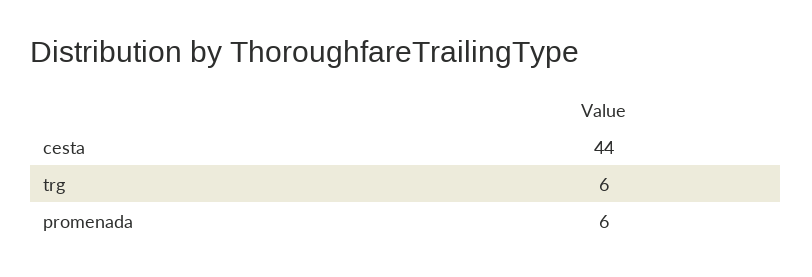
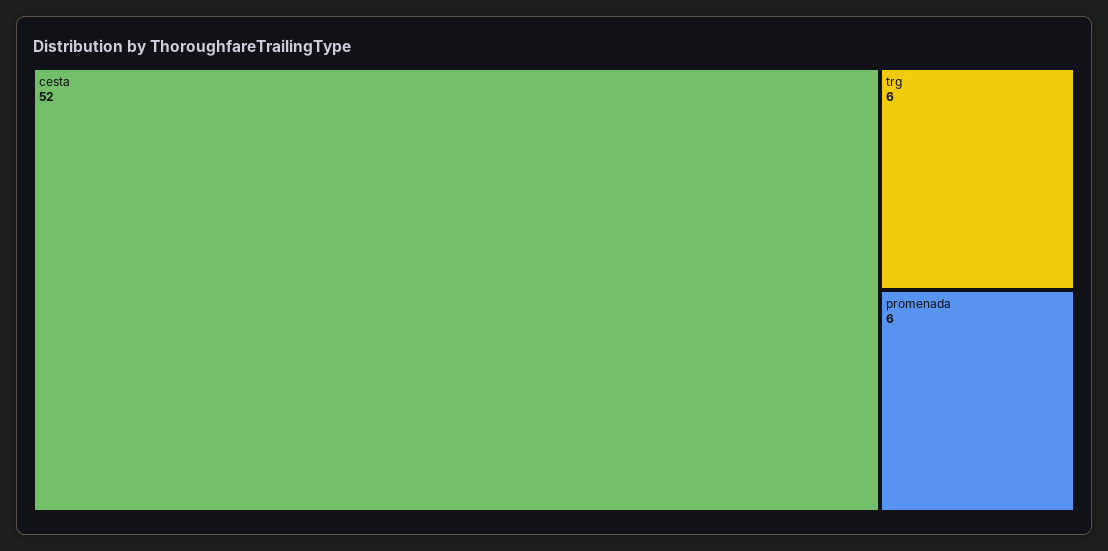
cesta: 44 -> 52

